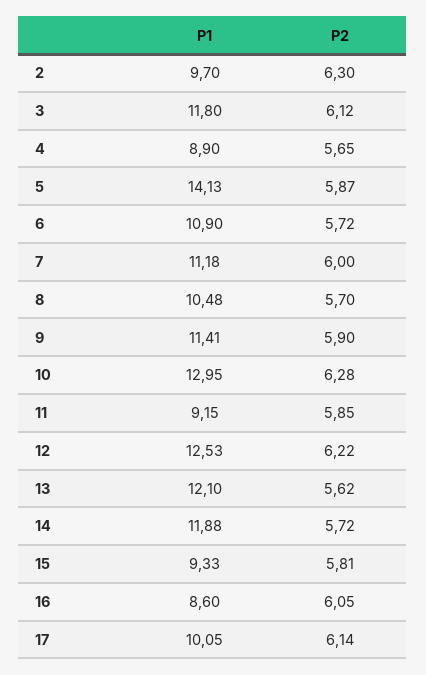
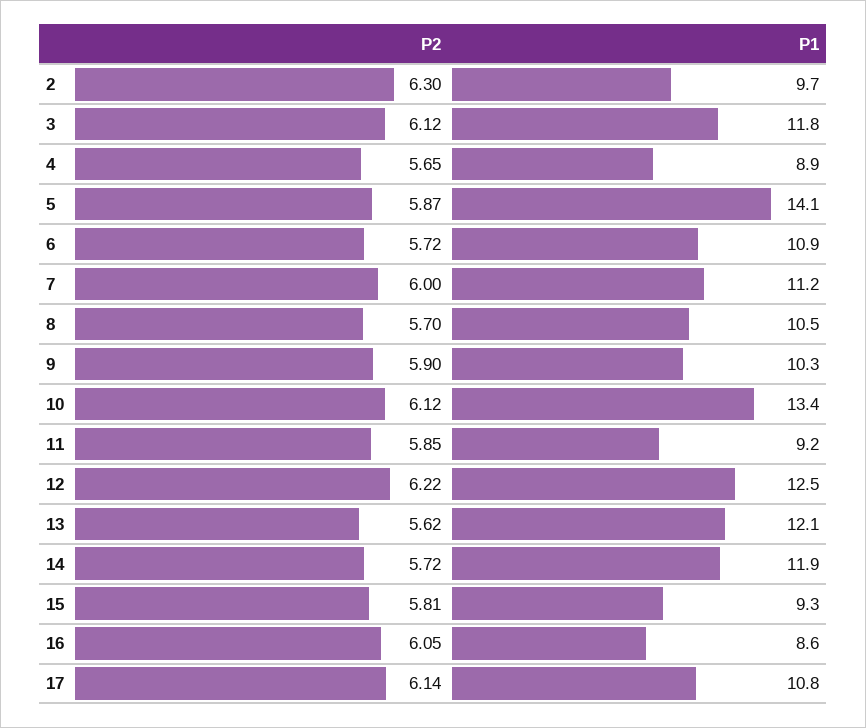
P1, 9: 11.41 -> 10.3
P1, 10: 12.95 -> 13.4
P2, 10: 6.28 -> 6.12
P1, 17: 10.05 -> 10.8

